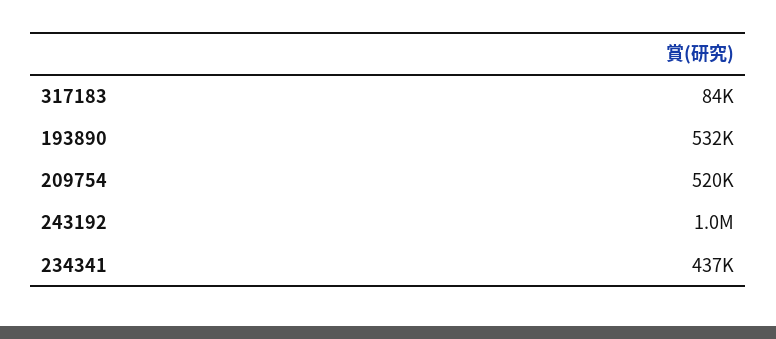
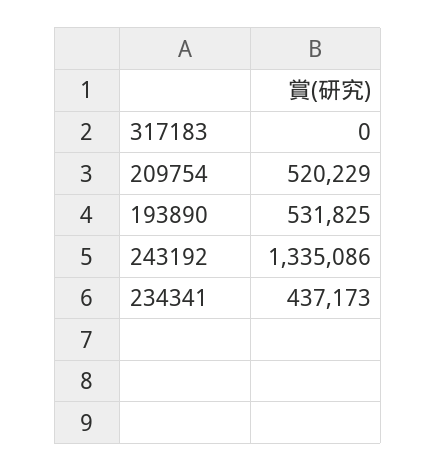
317183: 84000 -> 0
243192: 1000000 -> 1335086

